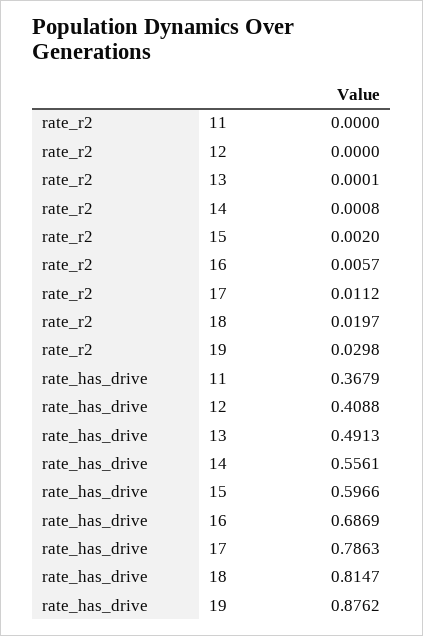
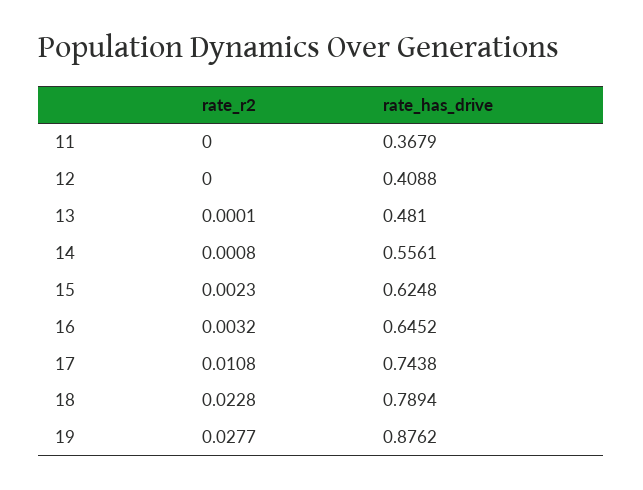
rate_r2, 15: 0.002 -> 0.0023
rate_r2, 16: 0.0057 -> 0.0032
rate_r2, 17: 0.0112 -> 0.0108
rate_r2, 18: 0.0197 -> 0.0228
rate_r2, 19: 0.0298 -> 0.0277
rate_has_drive, 13: 0.4913 -> 0.481
rate_has_drive, 15: 0.5966 -> 0.6248
rate_has_drive, 16: 0.6869 -> 0.6452
rate_has_drive, 17: 0.7863 -> 0.7438
rate_has_drive, 18: 0.8147 -> 0.7894

